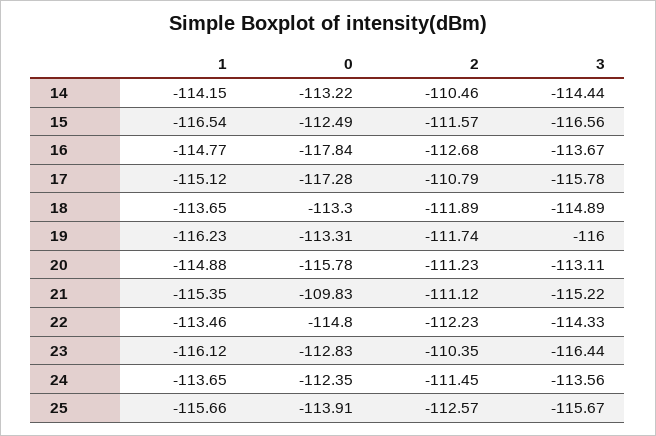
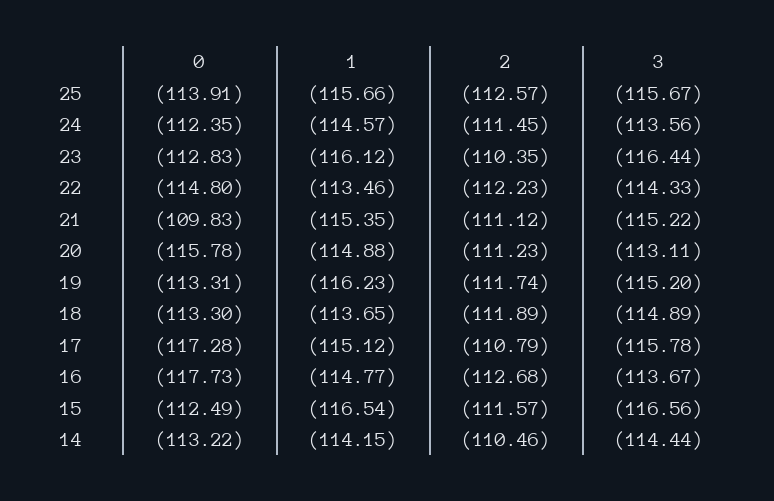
0, 16: -117.84 -> -117.73
3, 19: -116 -> -115.2
1, 24: -113.65 -> -114.57

